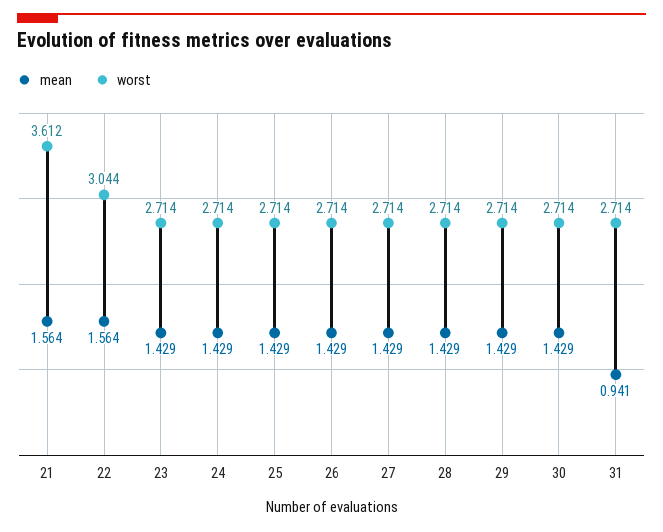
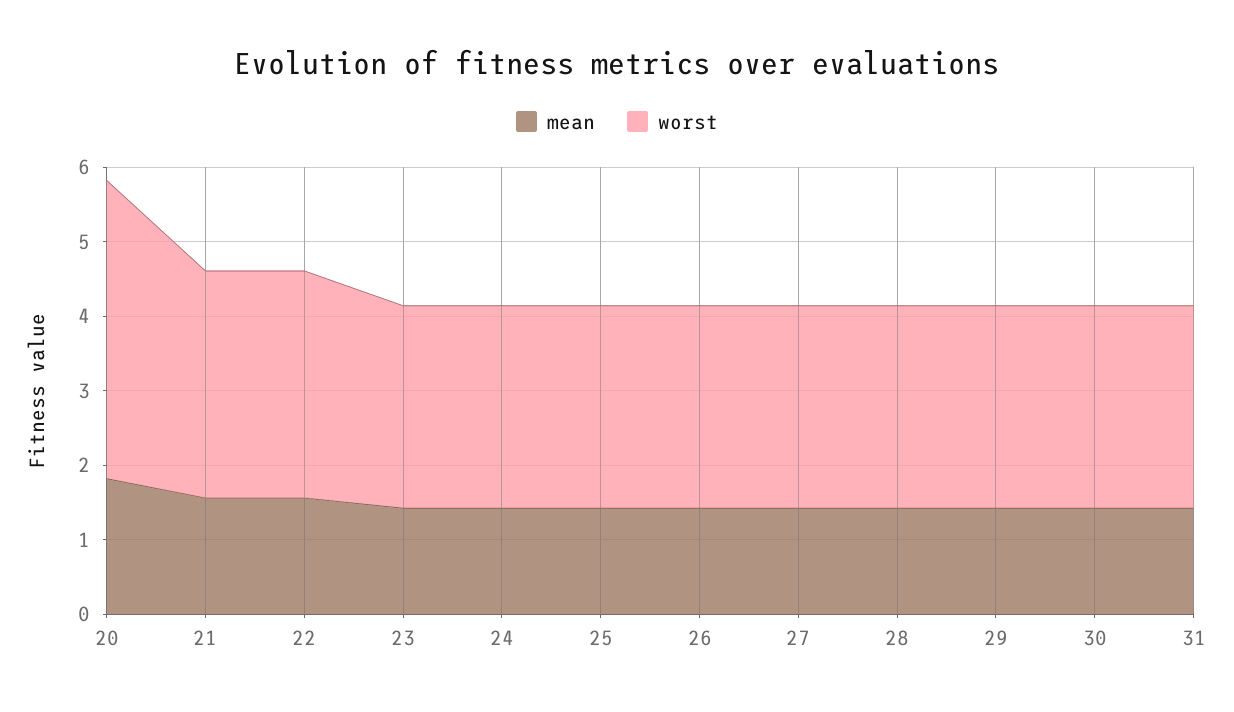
worst, 21: 3.612 -> 3
mean, 31: 0.941 -> 1.4
mean, 20: none -> 1.8
worst, 20: none -> 4

